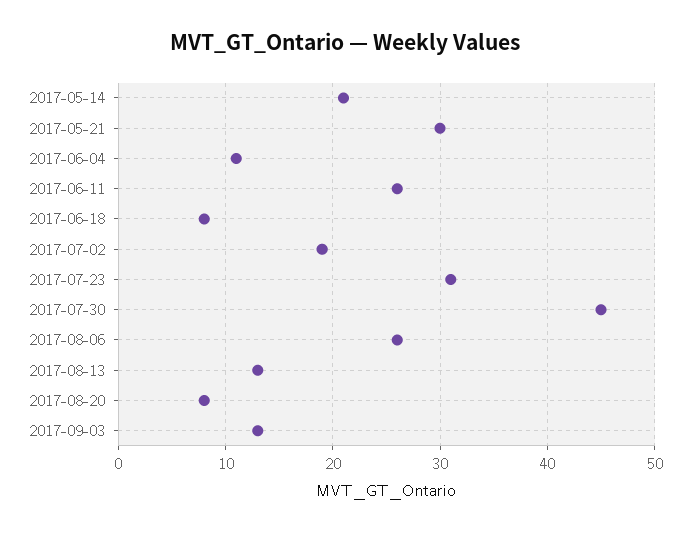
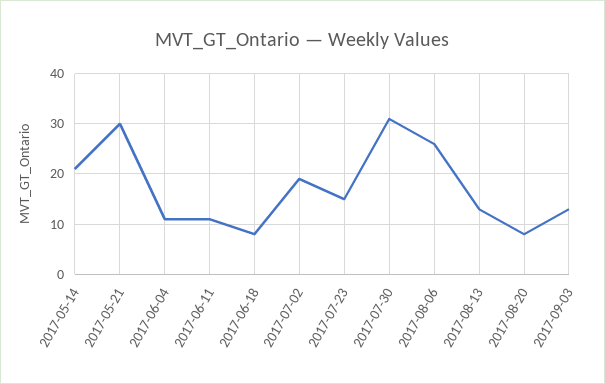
2017-06-11: 26 -> 10
2017-07-23: 31 -> 15
2017-07-30: 45 -> 30

